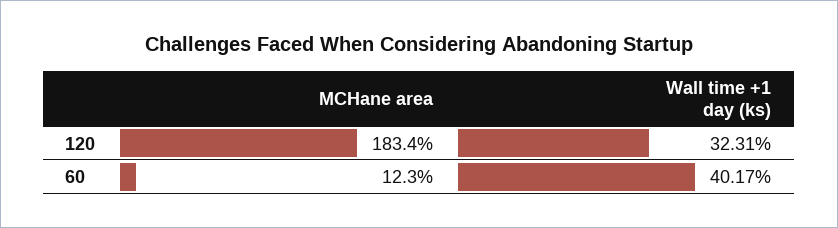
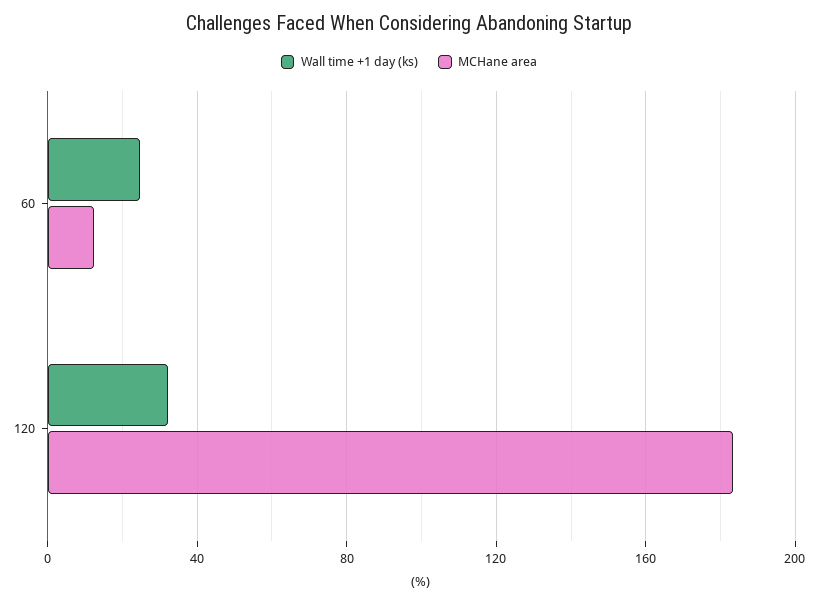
Wall time +1 day (ks), 60: 40.17 -> 25

